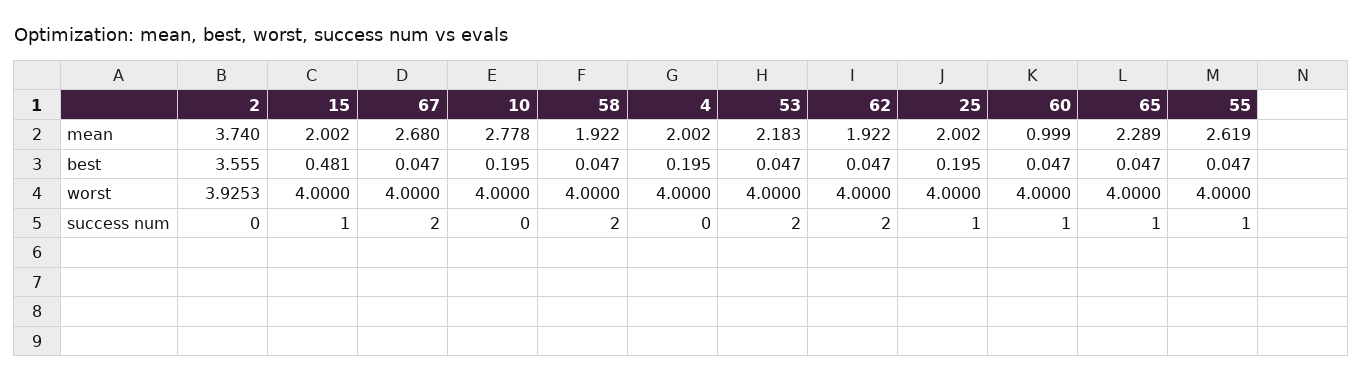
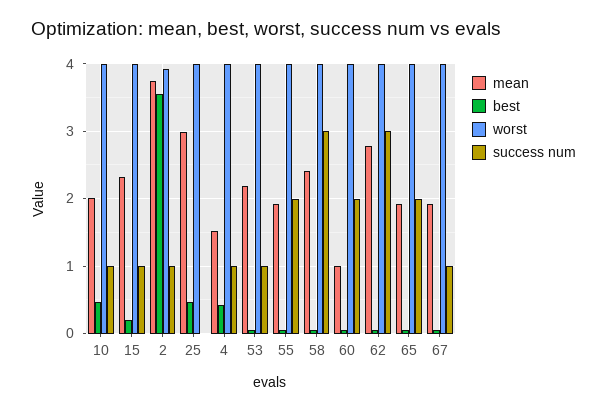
mean, 15: 2.002 -> 2.3
mean, 67: 2.68 -> 1.9
mean, 10: 2.778 -> 2
mean, 58: 1.922 -> 2.4
mean, 4: 2.002 -> 1.5
mean, 62: 1.922 -> 2.8
mean, 25: 2.002 -> 3
mean, 65: 2.289 -> 1.9
mean, 55: 2.619 -> 1.9
best, 15: 0.481 -> 0.2
best, 10: 0.195 -> 0.5
best, 4: 0.195 -> 0.4
best, 25: 0.195 -> 0.5
success num, 2: 0 -> 1
success num, 67: 2 -> 1
success num, 10: 0 -> 1
success num, 58: 2 -> 3
success num, 4: 0 -> 1
success num, 53: 2 -> 1
success num, 62: 2 -> 3
success num, 25: 1 -> 0
success num, 60: 1 -> 2
success num, 65: 1 -> 2
success num, 55: 1 -> 2

